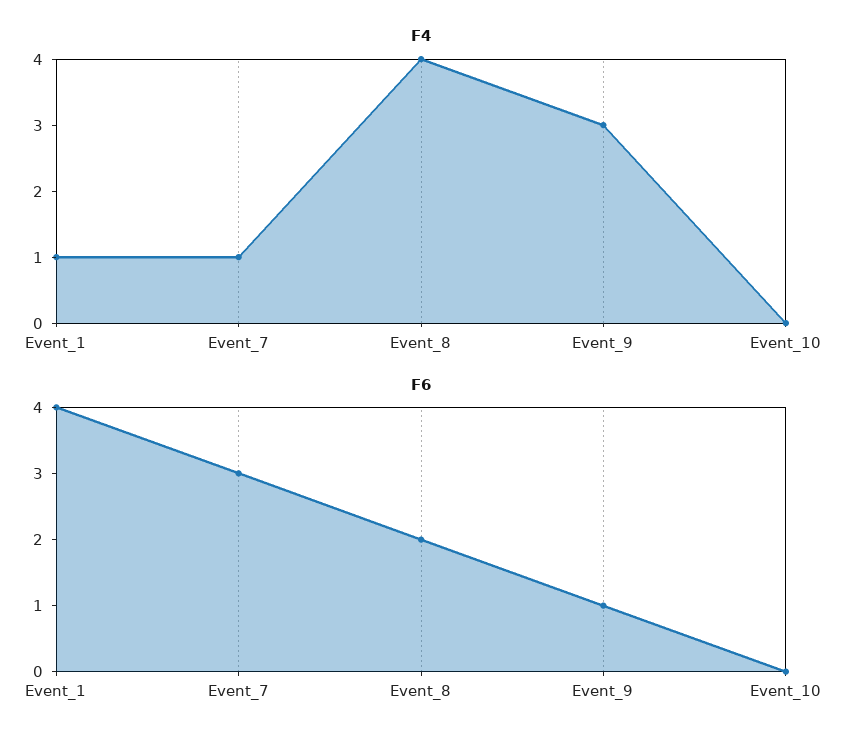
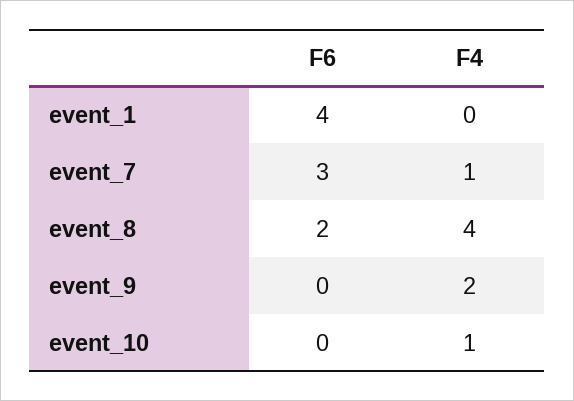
F4, Event_1: 1 -> 0
F4, Event_9: 3 -> 2
F4, Event_10: 0 -> 1
F6, Event_9: 1 -> 0

